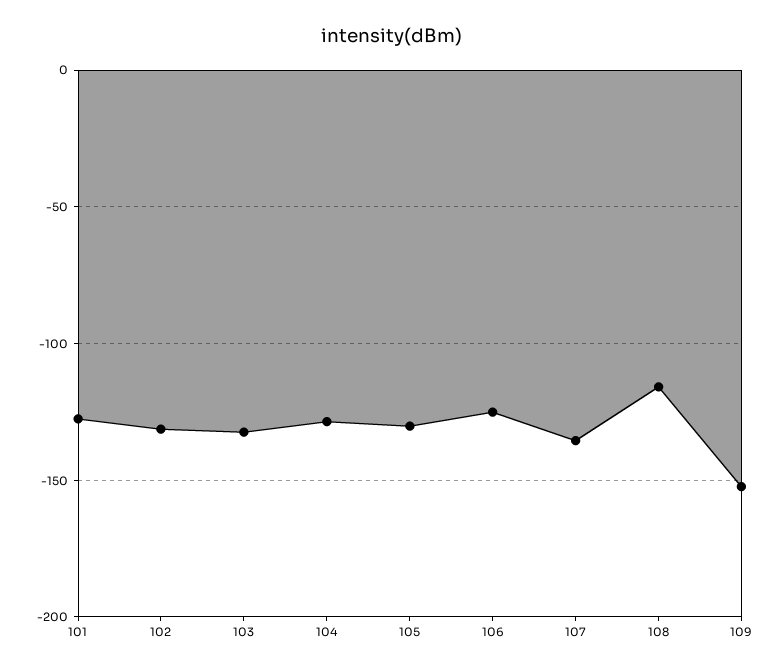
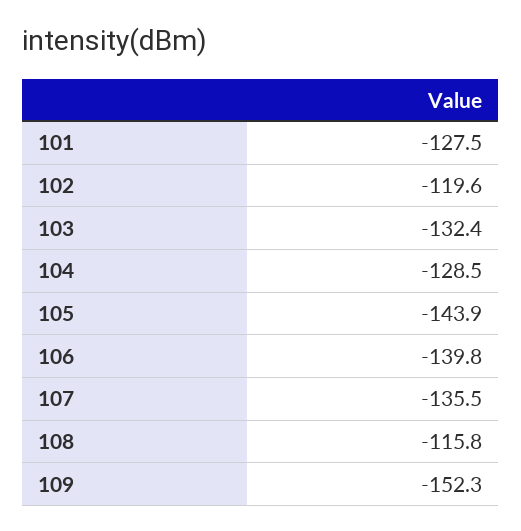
102: -130 -> -119.6
105: -130 -> -143.9
106: -125 -> -139.8

